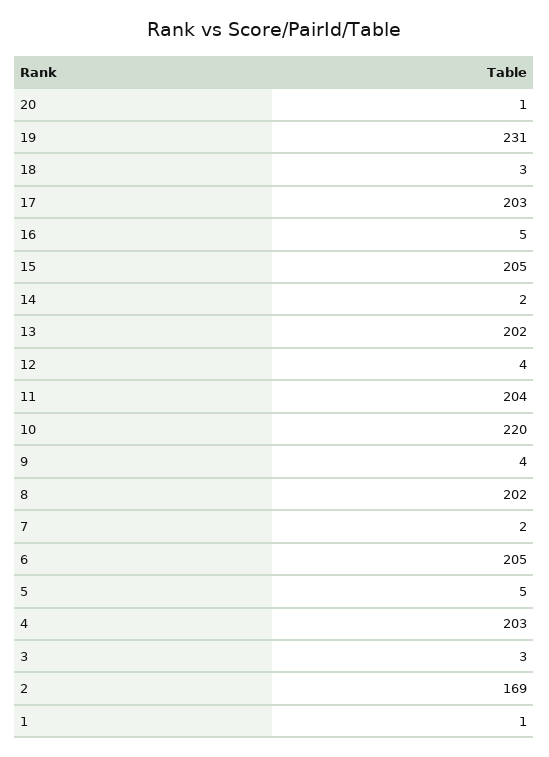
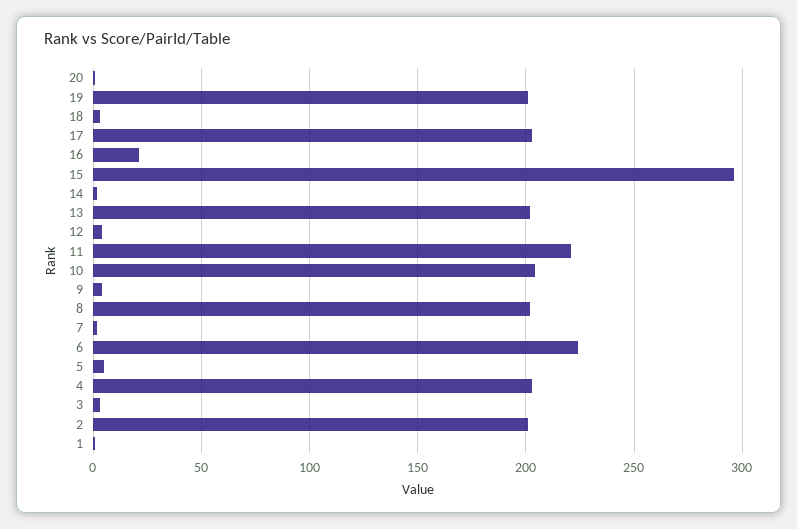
19: 231 -> 200
16: 5 -> 20
15: 205 -> 295
11: 204 -> 220
10: 220 -> 205
6: 205 -> 225
2: 169 -> 200

